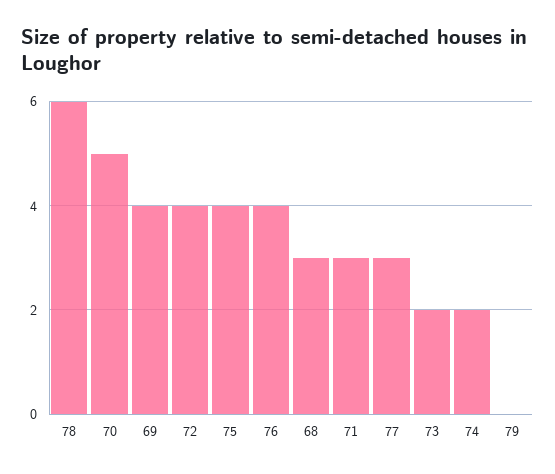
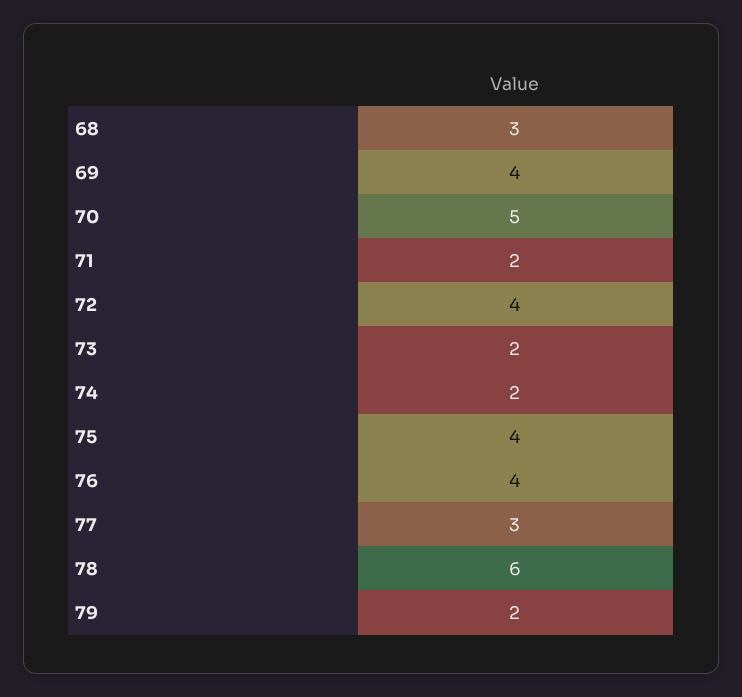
71: 3 -> 2
79: 0 -> 2

